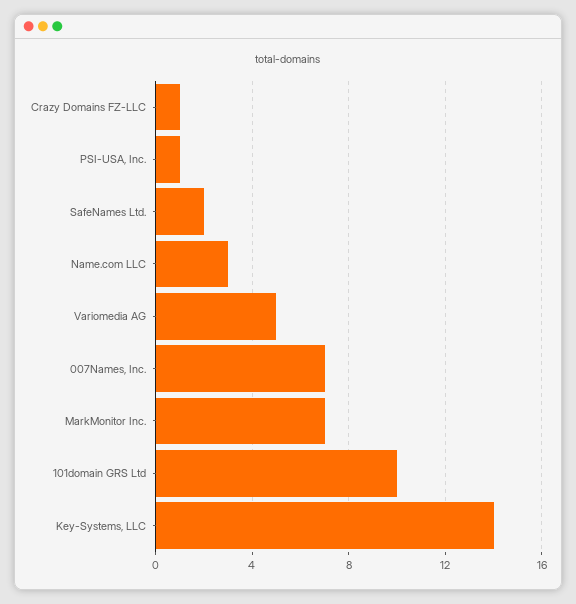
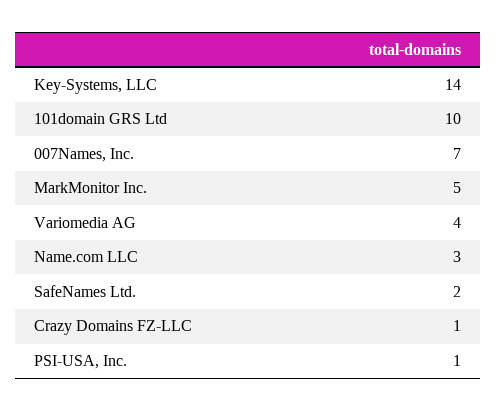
Variomedia AG: 5 -> 4
MarkMonitor Inc.: 7 -> 5

